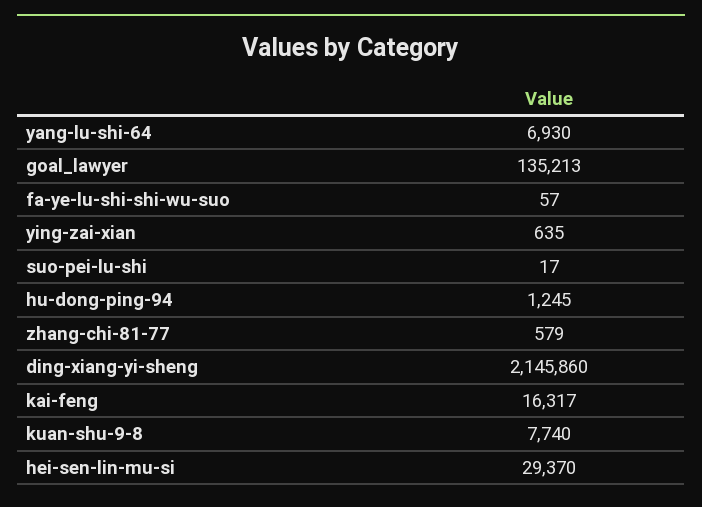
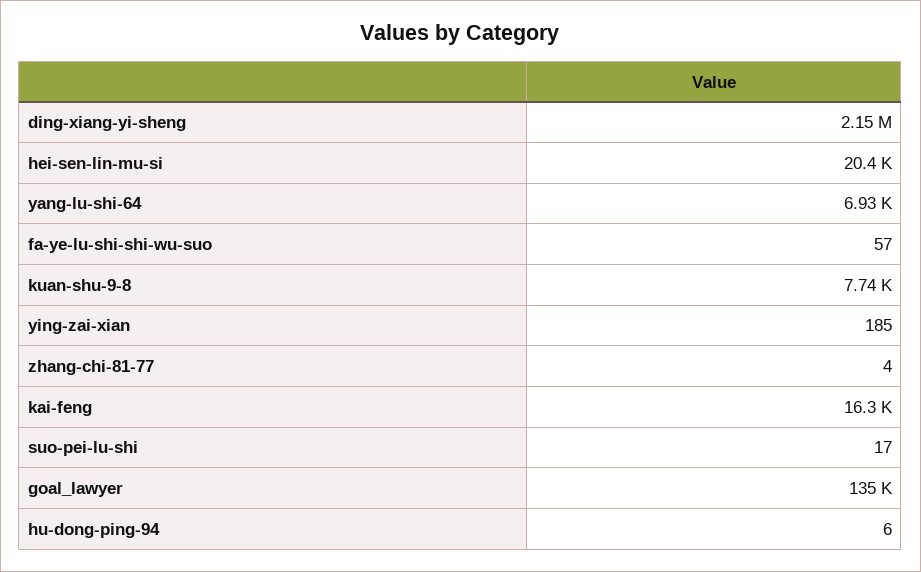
ying-zai-xian: 635 -> 185
hu-dong-ping-94: 1245 -> 6
zhang-chi-81-77: 579 -> 4
hei-sen-lin-mu-si: 29370 -> 20400

